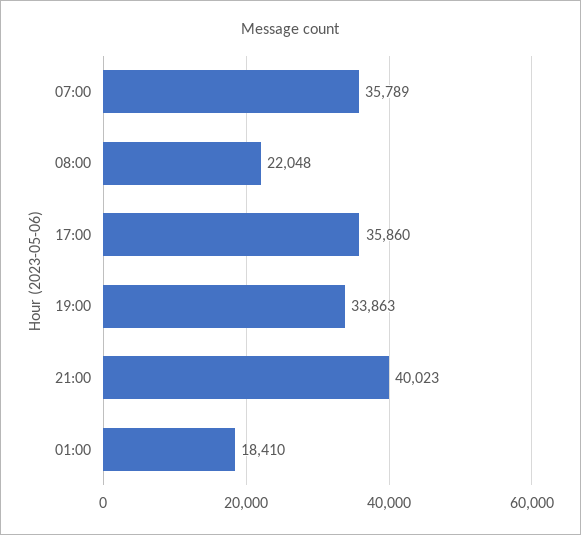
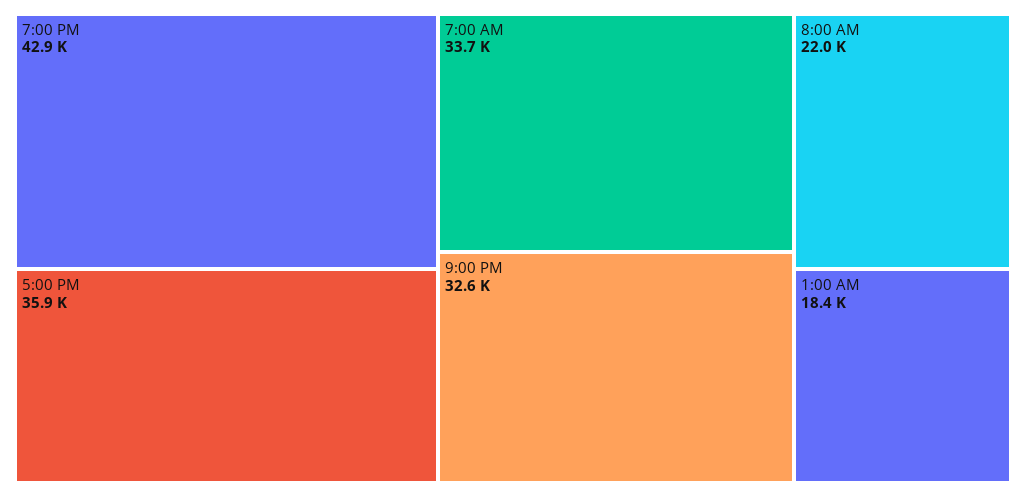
07:00: 35789 -> 33700
19:00: 33863 -> 42900
21:00: 40023 -> 32600

